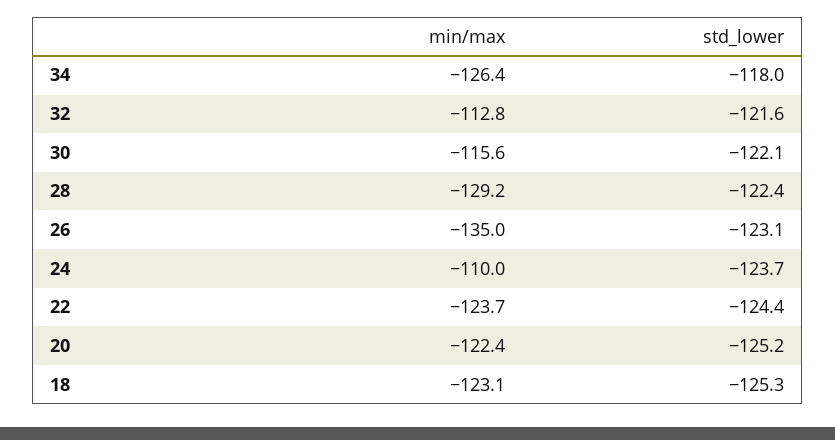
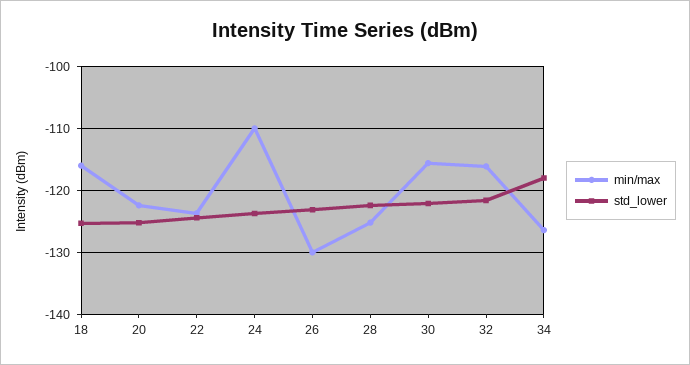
min/max, 32: -112.8 -> -116
min/max, 28: -129.2 -> -125
min/max, 26: -135 -> -130
min/max, 18: -123.1 -> -116

